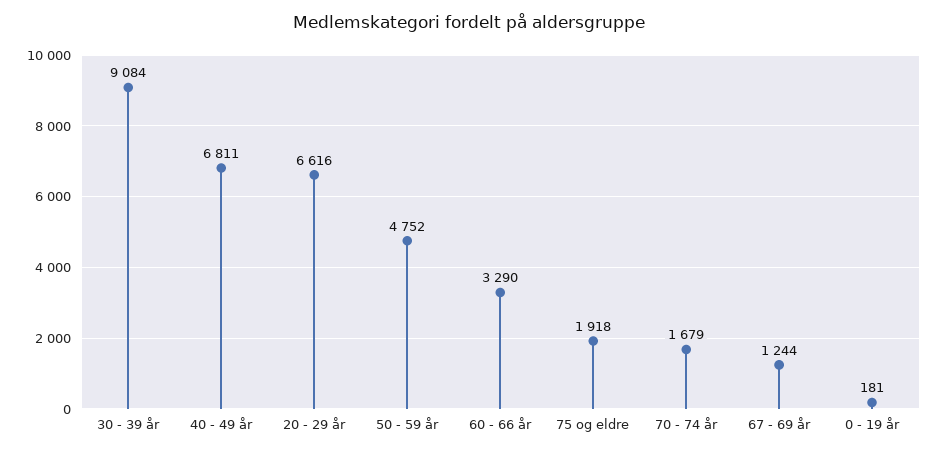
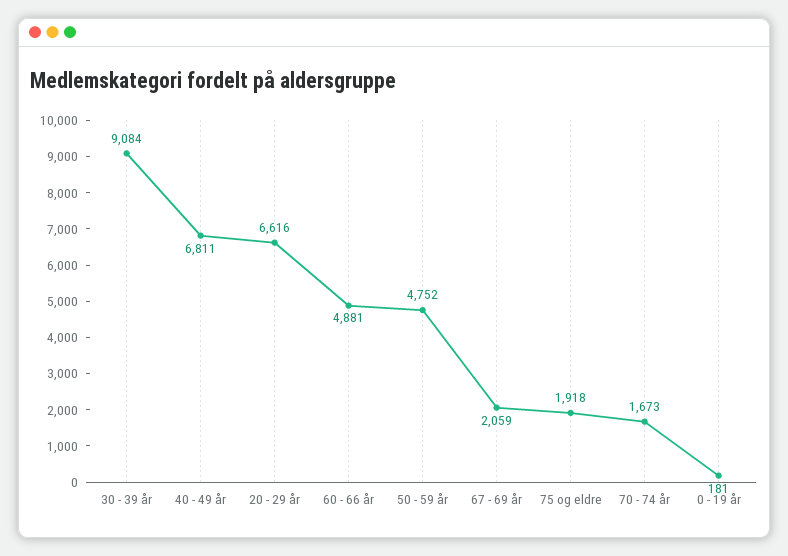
60 - 66 år: 3290 -> 4881
70 - 74 år: 1679 -> 1673
67 - 69 år: 1244 -> 2059

